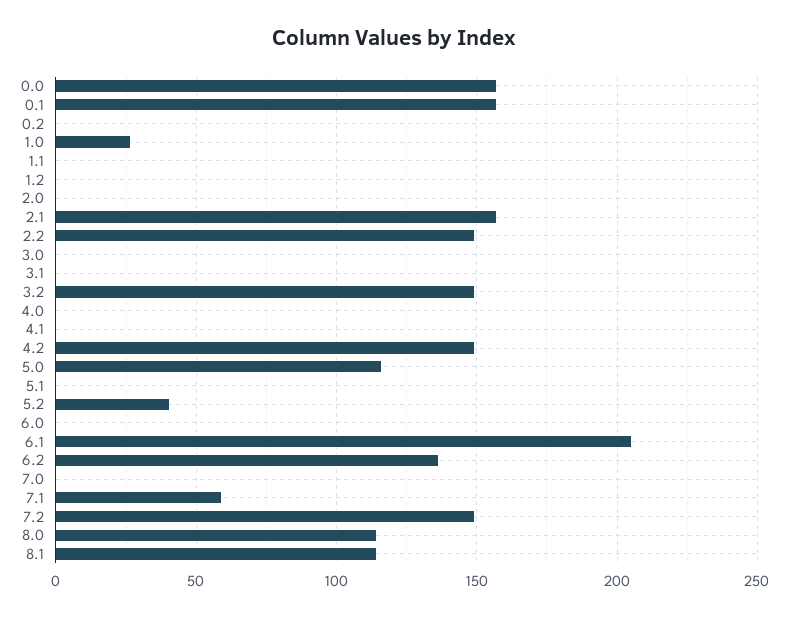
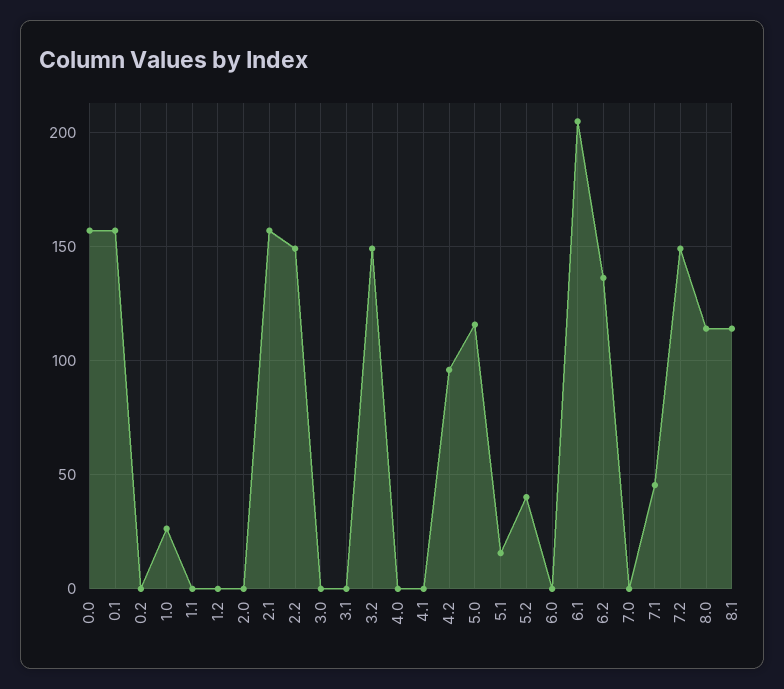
4.2: 150 -> 95
5.1: 0 -> 15
7.1: 60 -> 45

